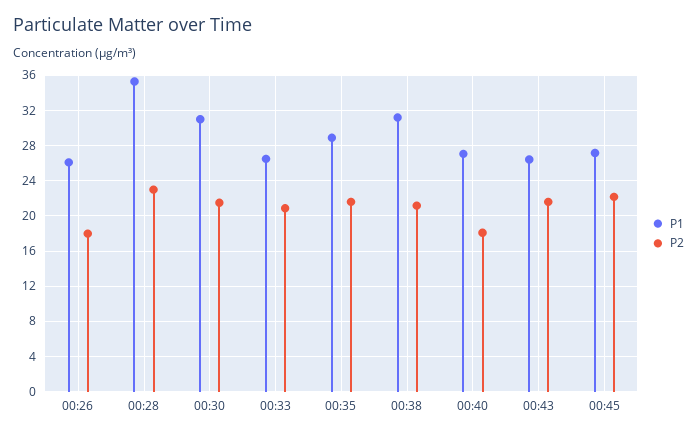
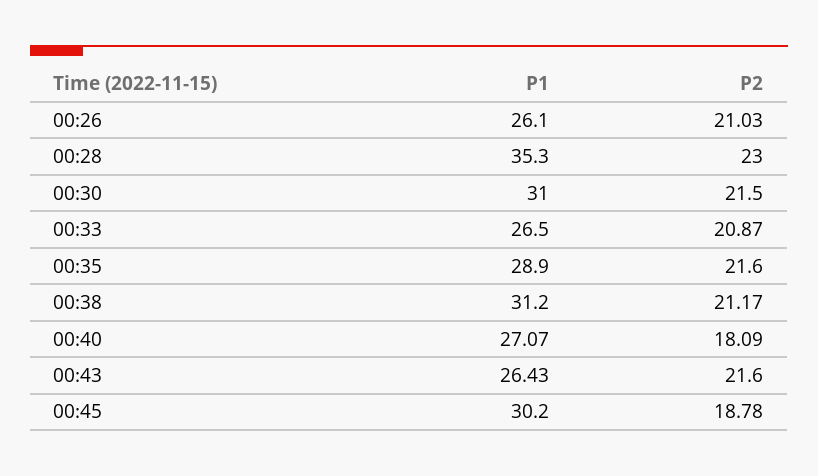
P2, 00:26: 18 -> 21.03
P1, 00:45: 27 -> 30.2
P2, 00:45: 22 -> 18.78

